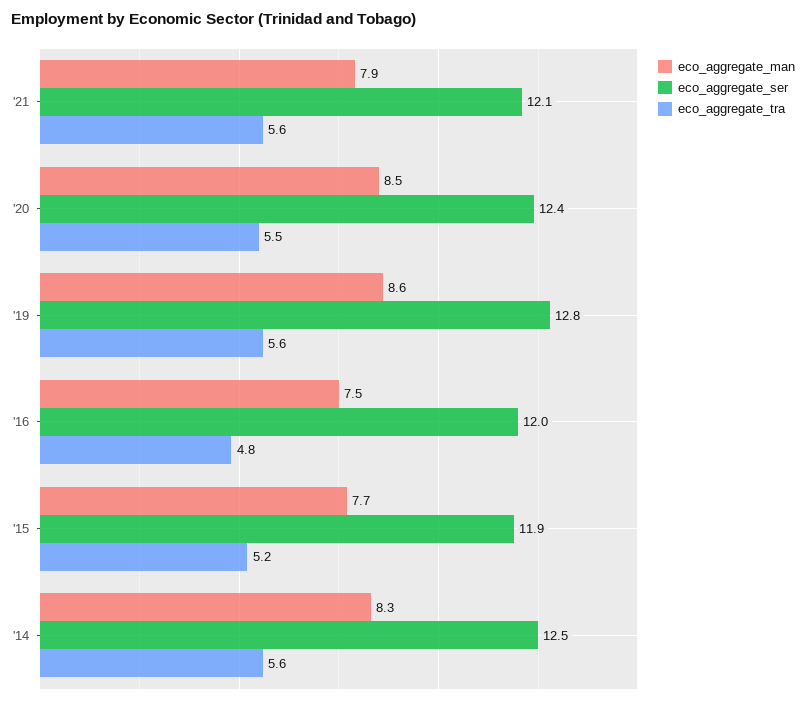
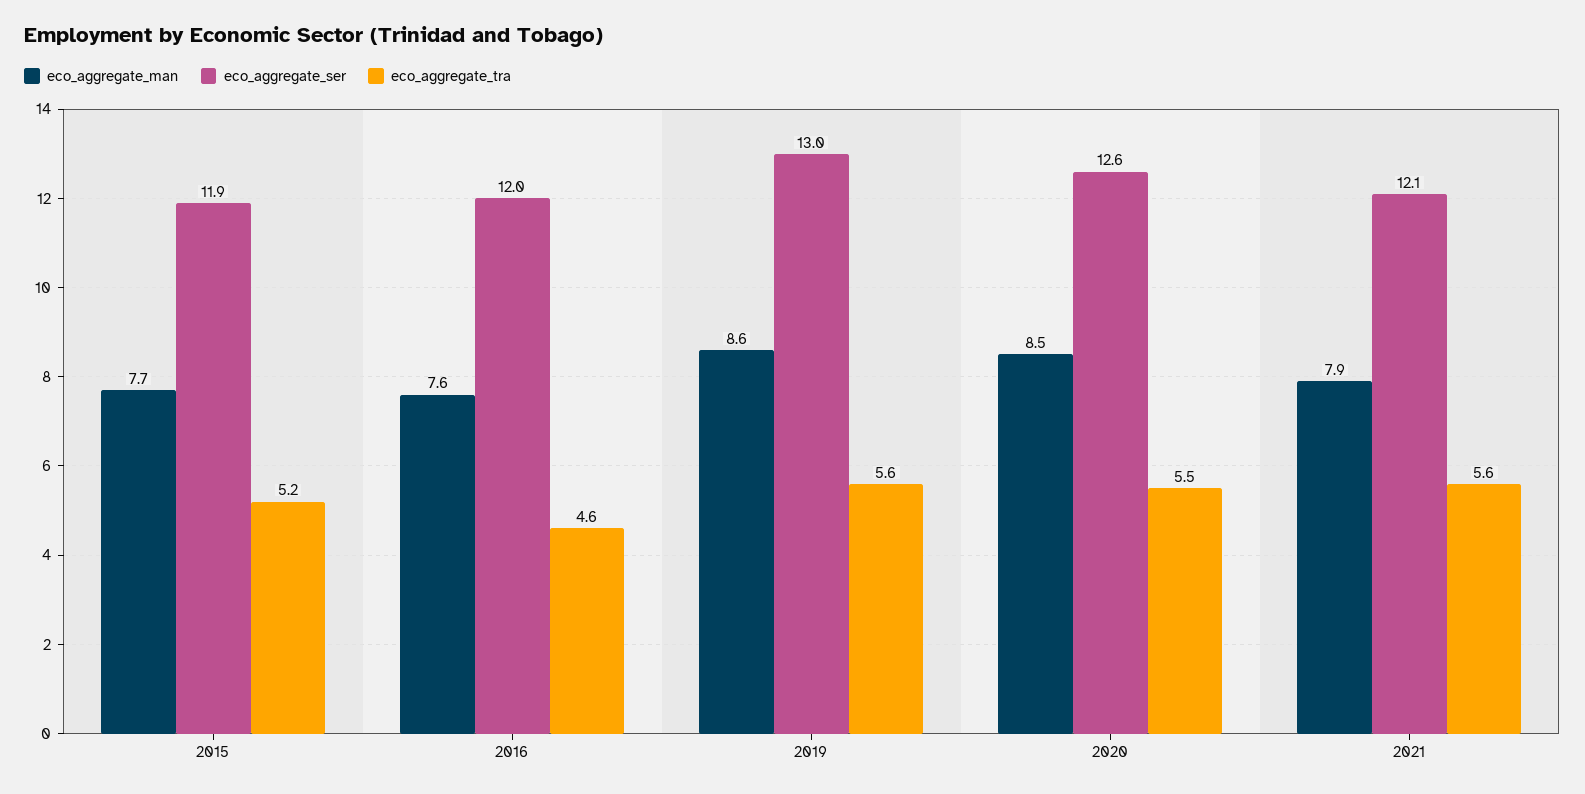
eco_aggregate_ser, '20: 12.4 -> 12.6
eco_aggregate_ser, '19: 12.8 -> 13
eco_aggregate_man, '16: 7.5 -> 7.6
eco_aggregate_tra, '16: 4.8 -> 4.6
eco_aggregate_man, '14: 8.3 -> none
eco_aggregate_ser, '14: 12.5 -> none
eco_aggregate_tra, '14: 5.6 -> none

